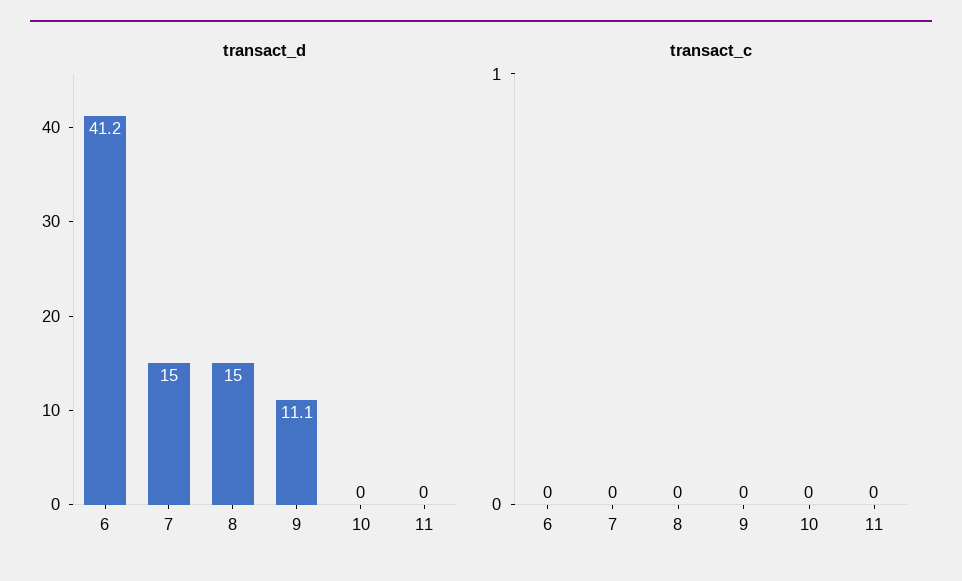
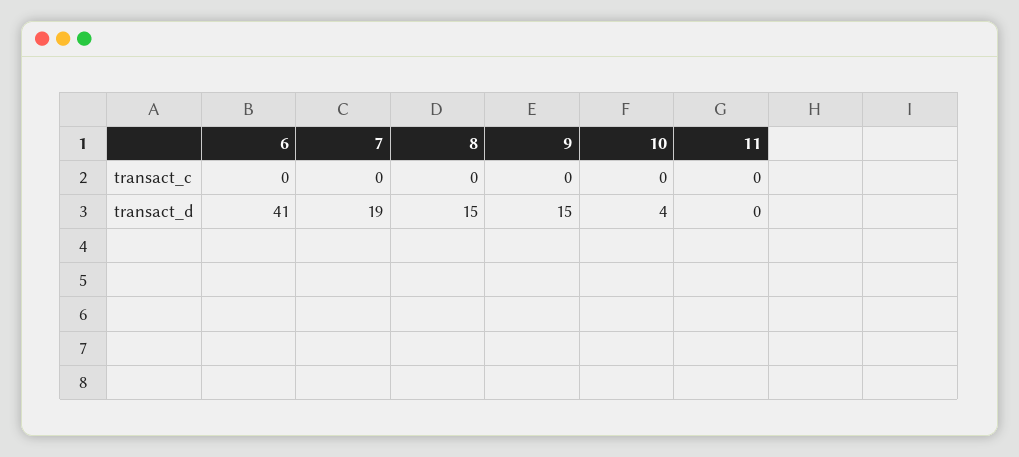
transact_d, 7: 15 -> 19
transact_d, 9: 11.1 -> 15
transact_d, 10: 0 -> 4

